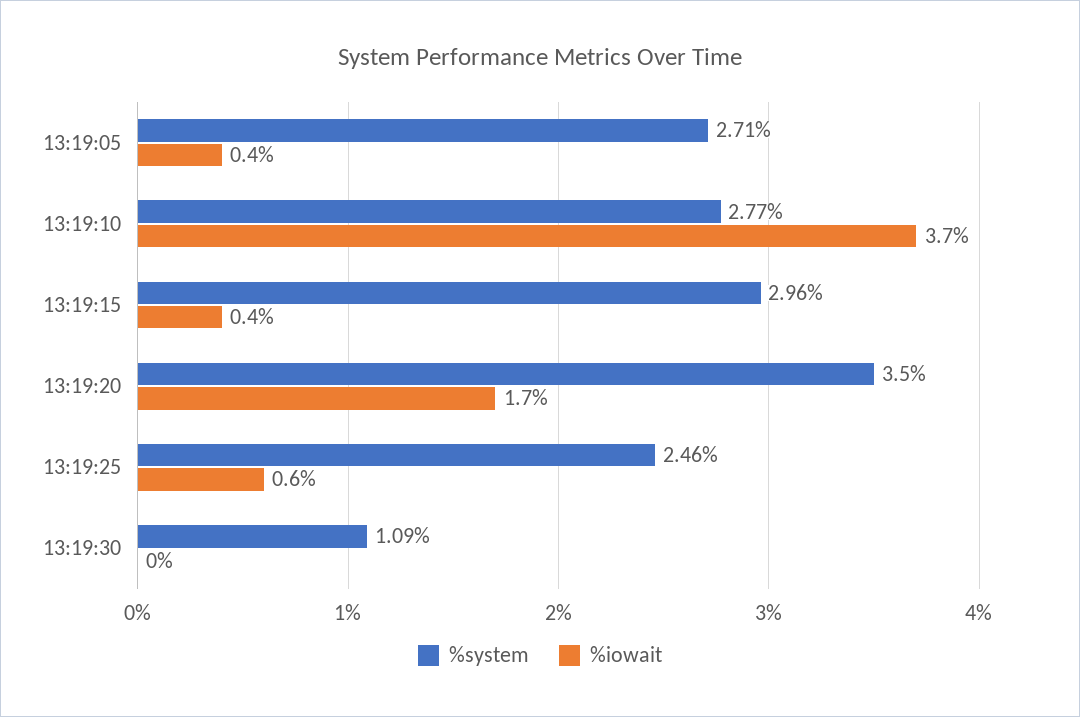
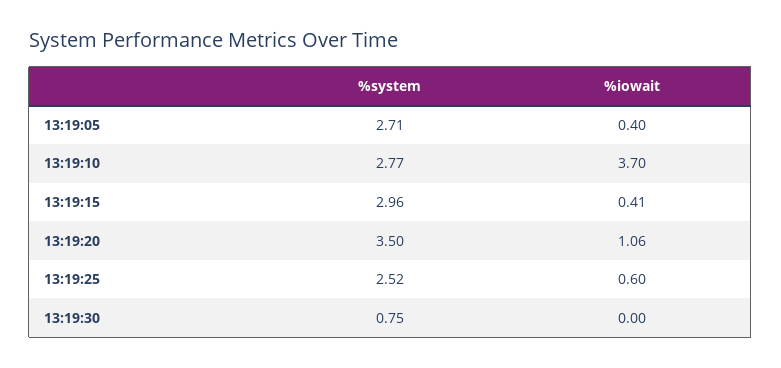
%iowait, 13:19:20: 1.7 -> 1.06
%system, 13:19:25: 2.46 -> 2.52
%system, 13:19:30: 1.09 -> 0.75

